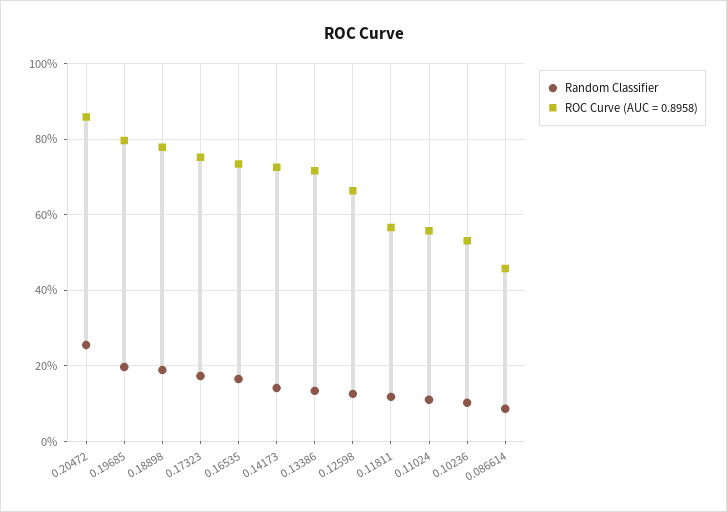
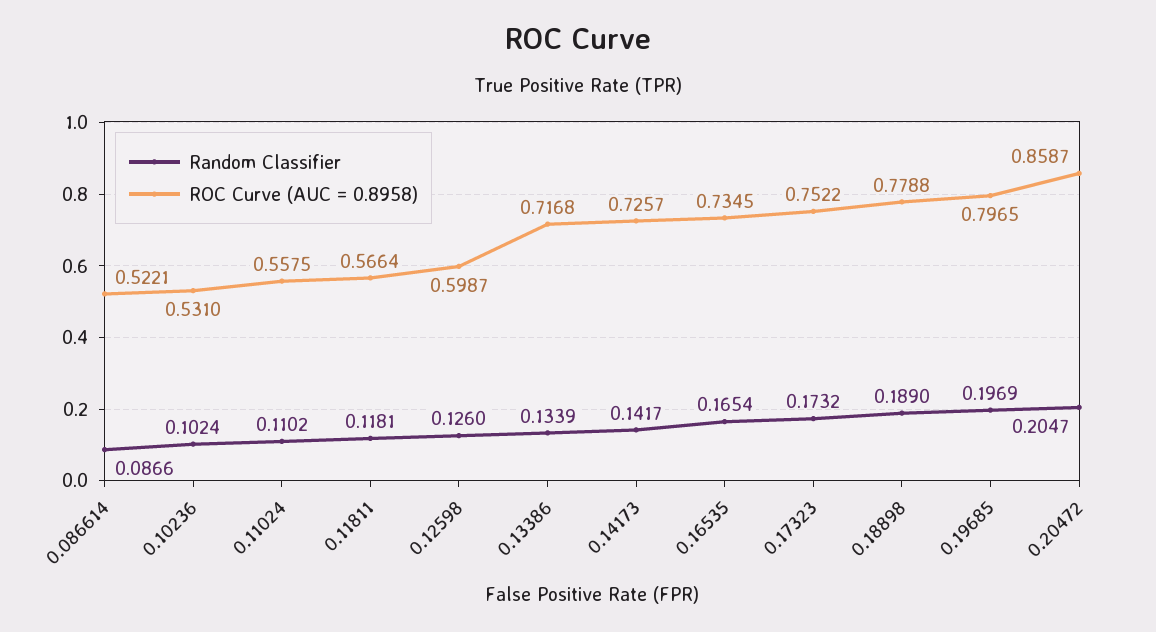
Random Classifier, 0.20472: 0.26 -> 0.2047
ROC Curve (AUC = 0.8958), 0.12598: 0.66 -> 0.5987
ROC Curve (AUC = 0.8958), 0.086614: 0.46 -> 0.5221

